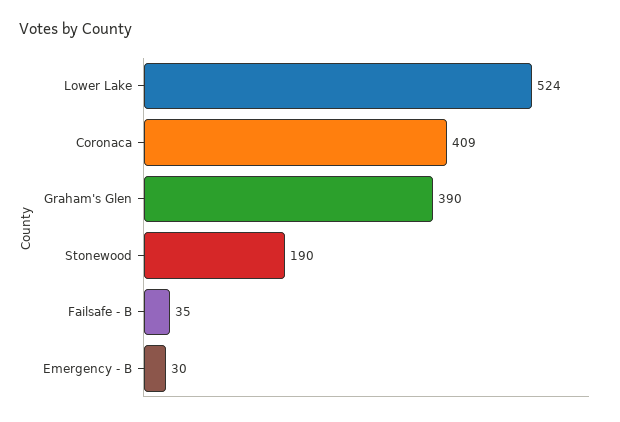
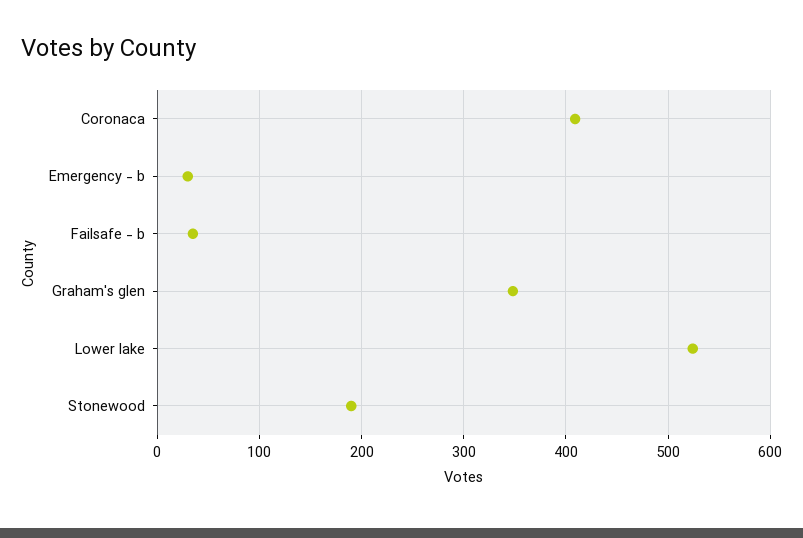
Graham's Glen: 390 -> 350

